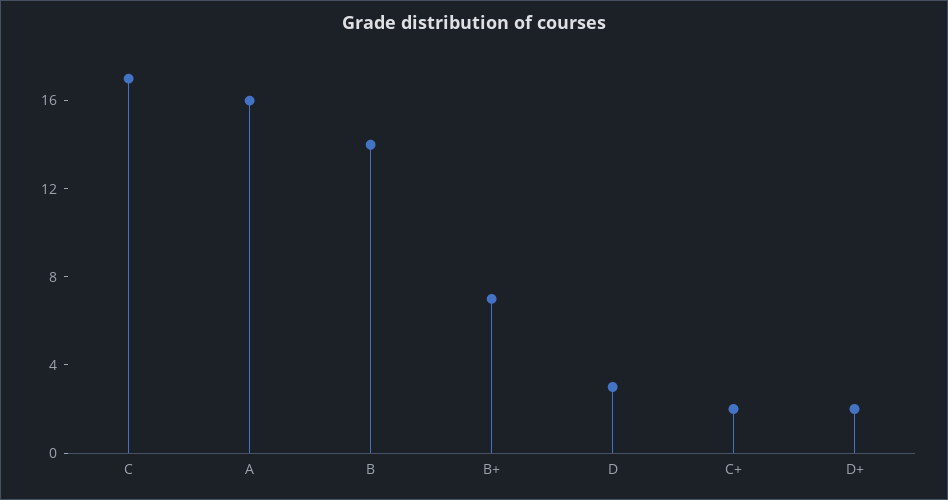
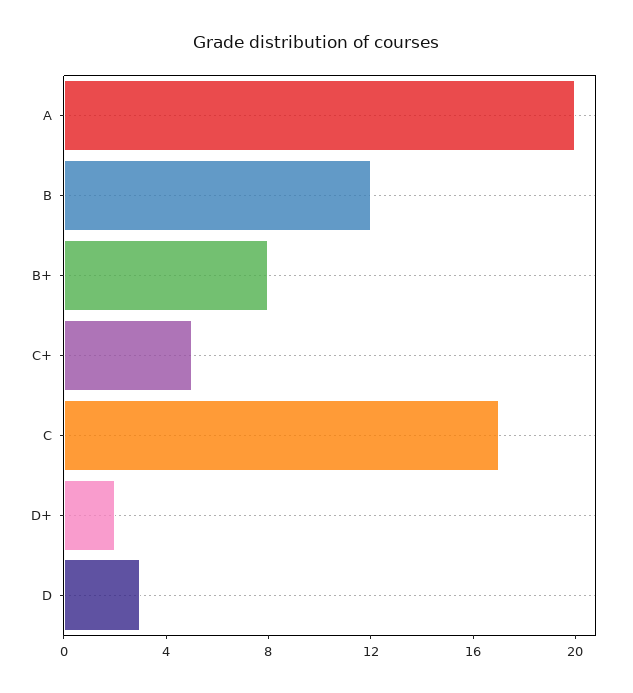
A: 16 -> 20
B: 14 -> 12
B+: 7 -> 8
C+: 2 -> 5

